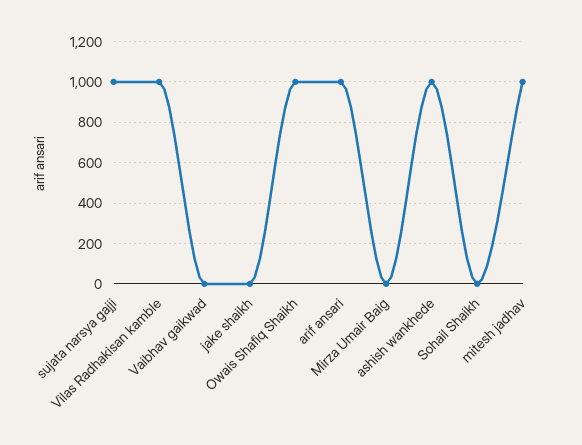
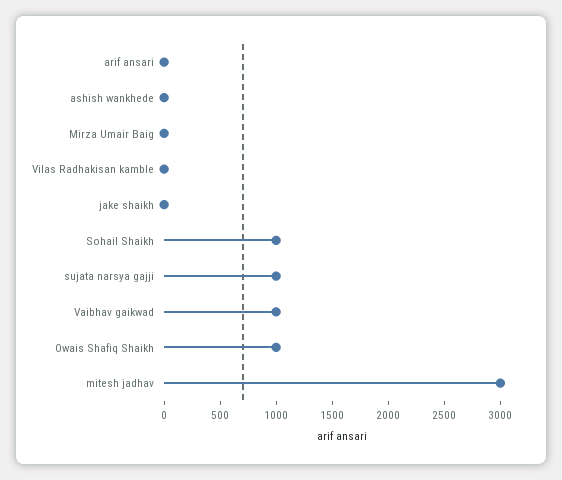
Vilas Radhakisan kamble: 1000 -> 0
Vaibhav gaikwad: 0 -> 1000
arif ansari: 1000 -> 0
ashish wankhede: 1000 -> 0
Sohail Shaikh: 0 -> 1000
mitesh jadhav: 1000 -> 3000

